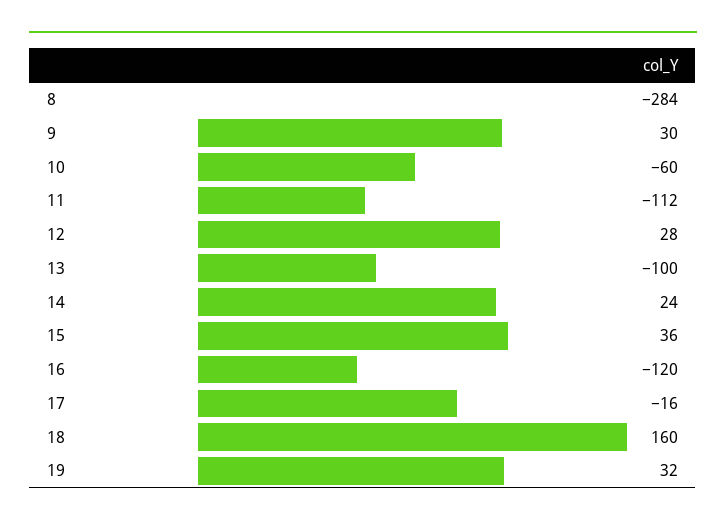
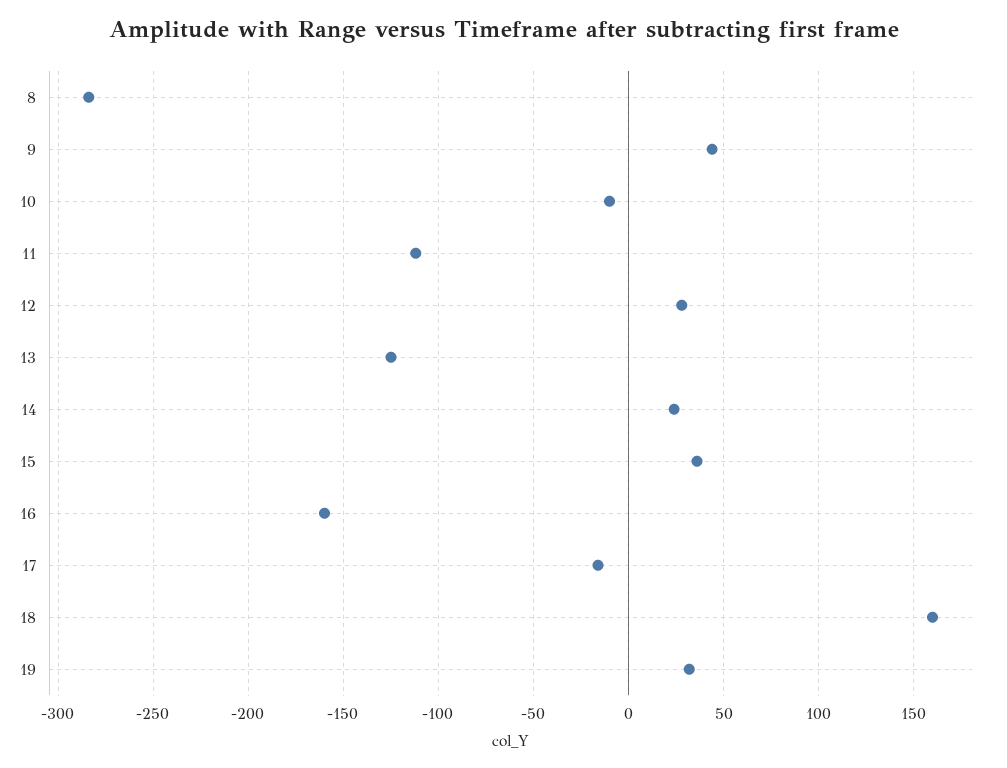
9: 30 -> 45
10: -60 -> -10
13: -100 -> -125
16: -120 -> -160

